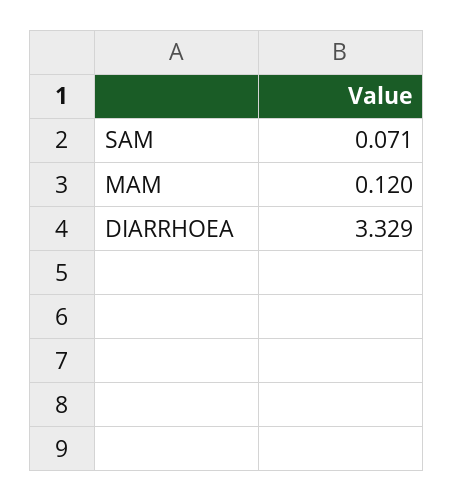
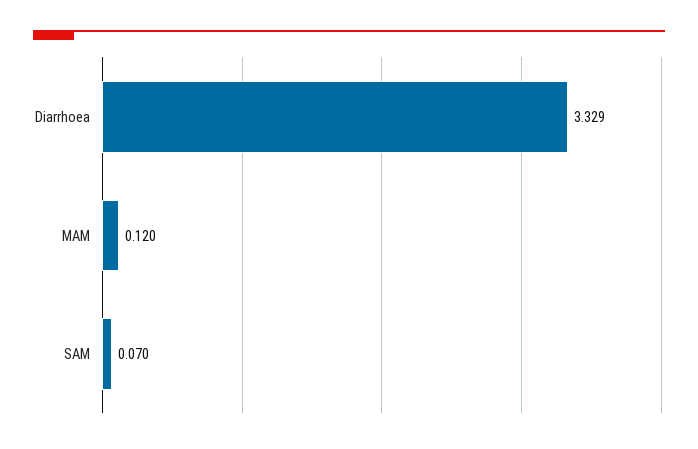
SAM: 0.071 -> 0.07

